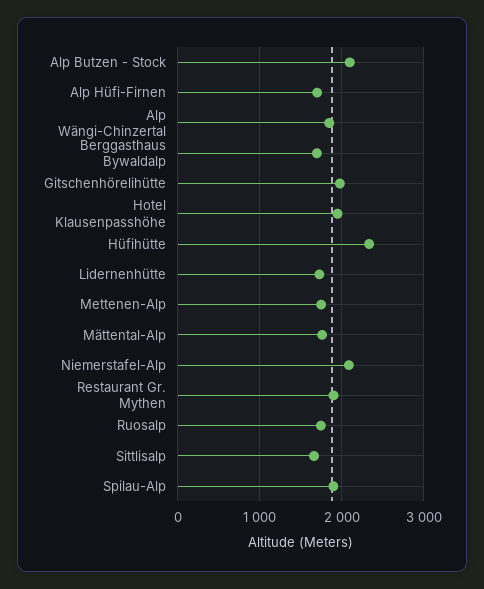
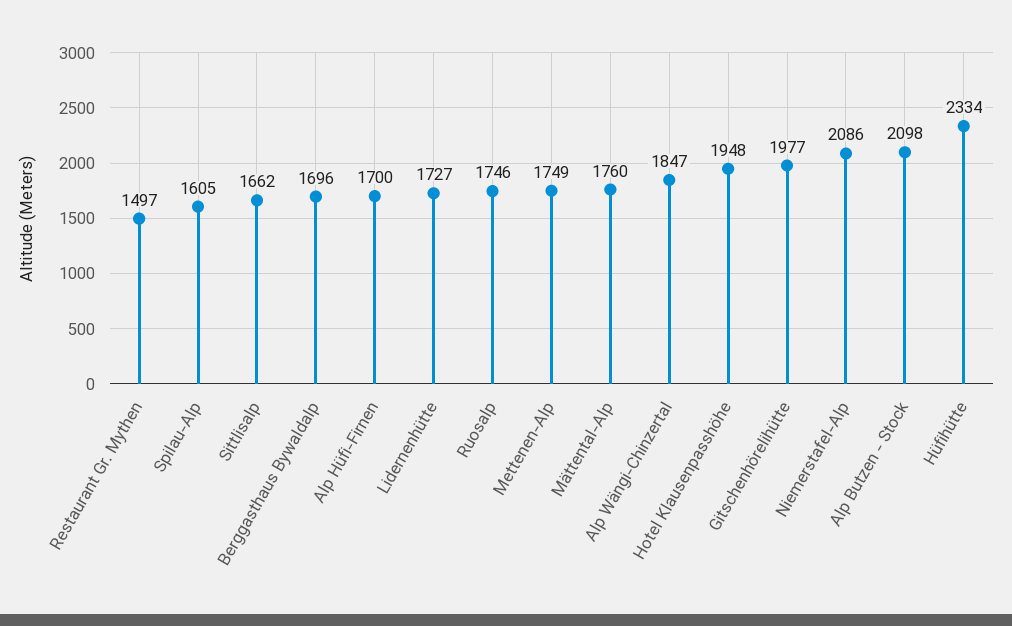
Restaurant Gr. Mythen: 1900 -> 1497
Spilau-Alp: 1900 -> 1605

